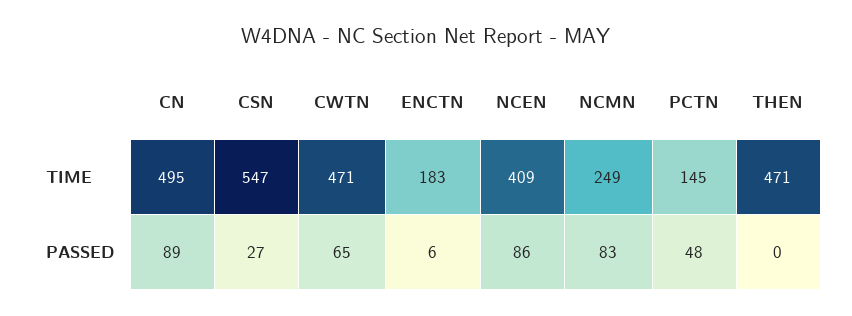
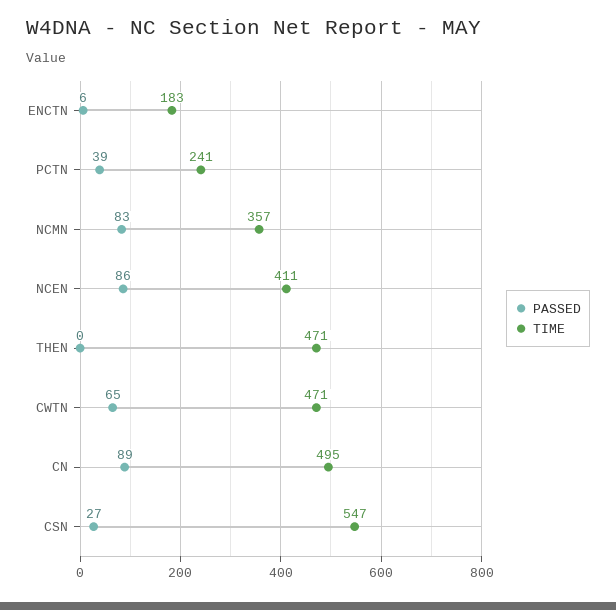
TIME, NCEN: 409 -> 411
TIME, NCMN: 249 -> 357
TIME, PCTN: 145 -> 241
PASSED, PCTN: 48 -> 39

